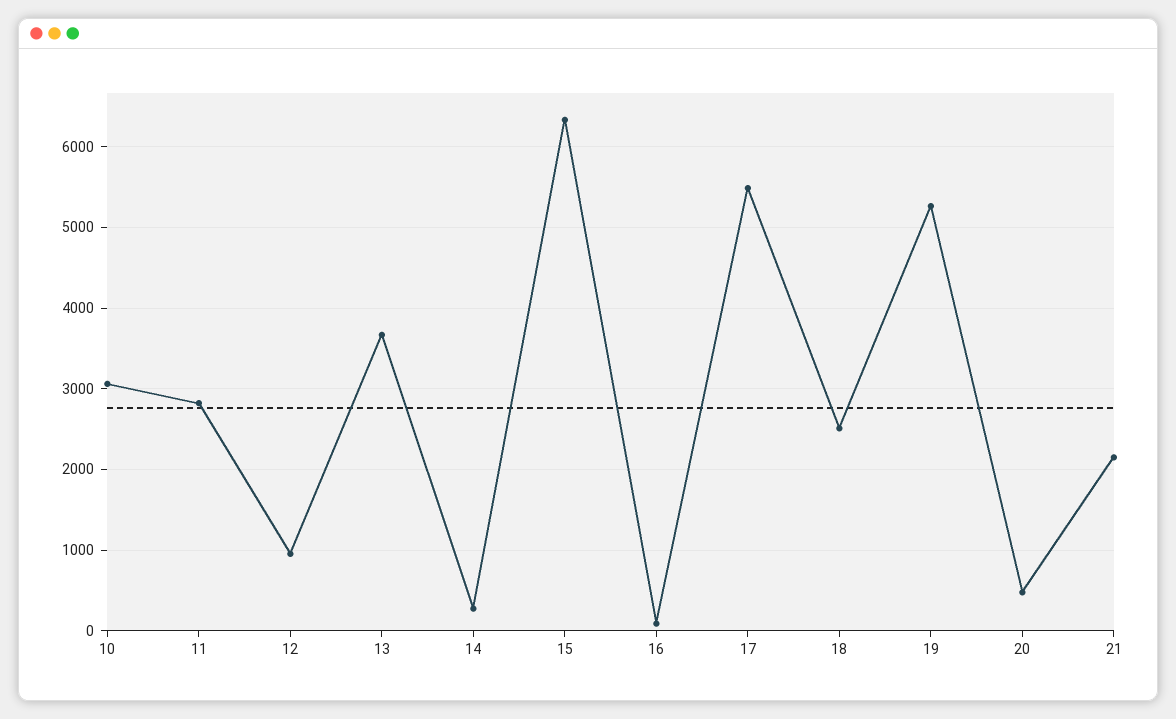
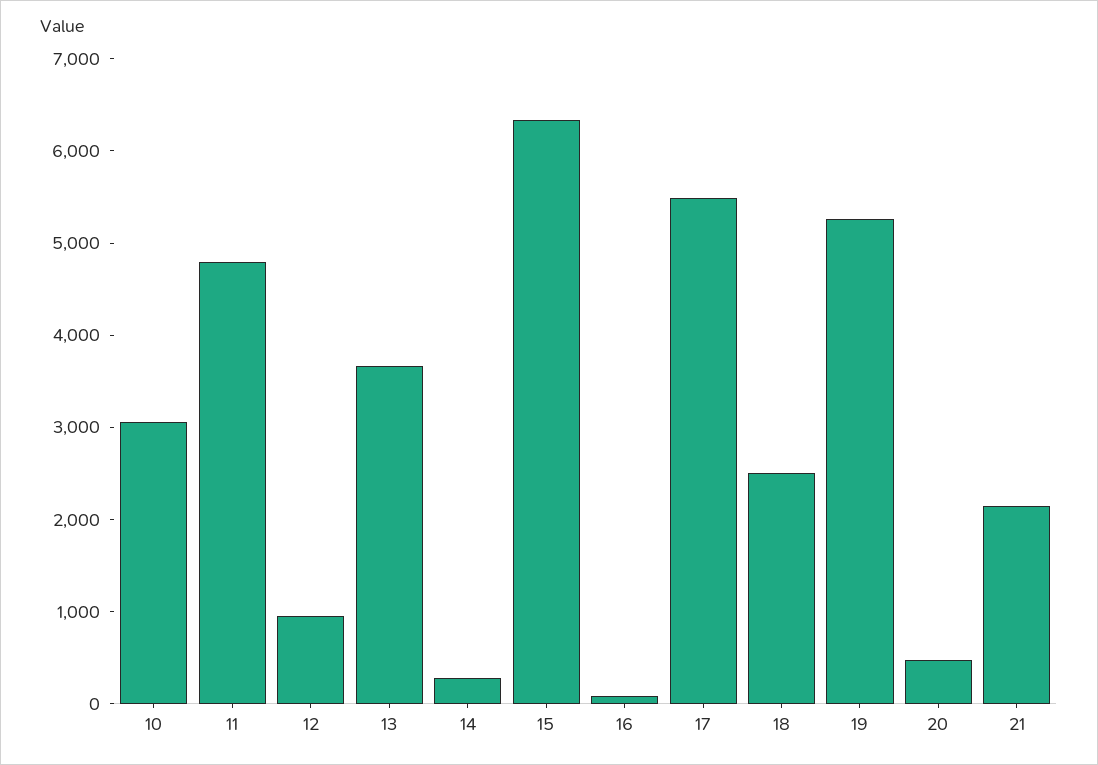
11: 2800 -> 4800

